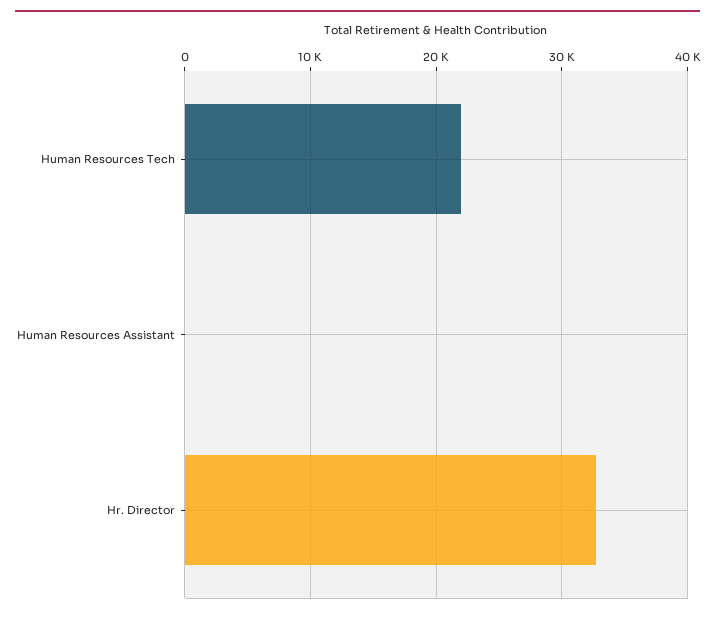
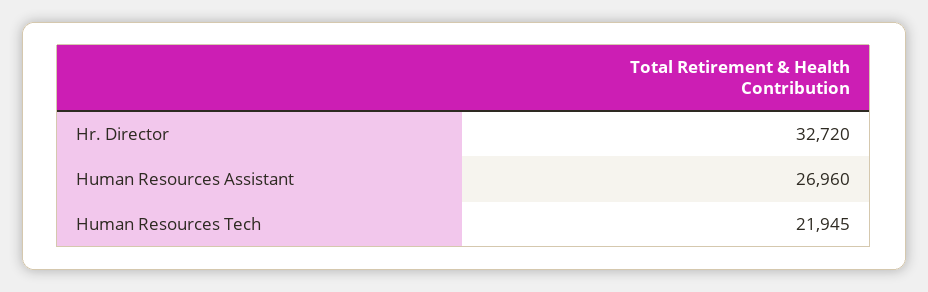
Human Resources Assistant: 0 -> 26960

